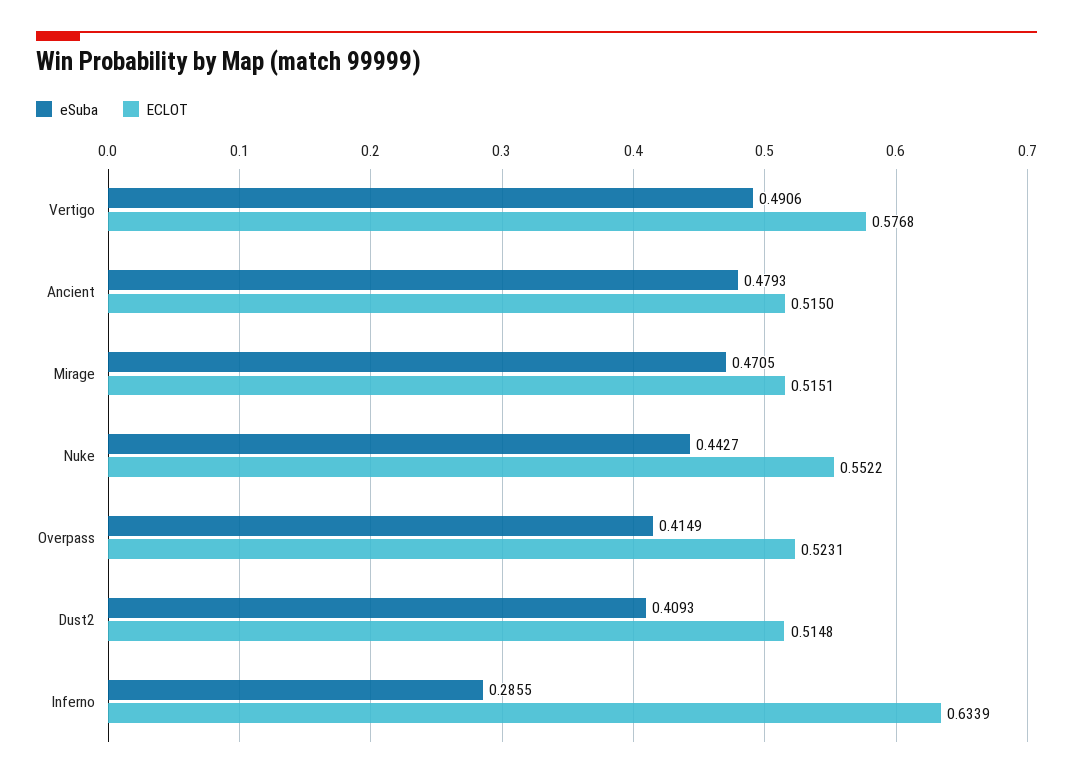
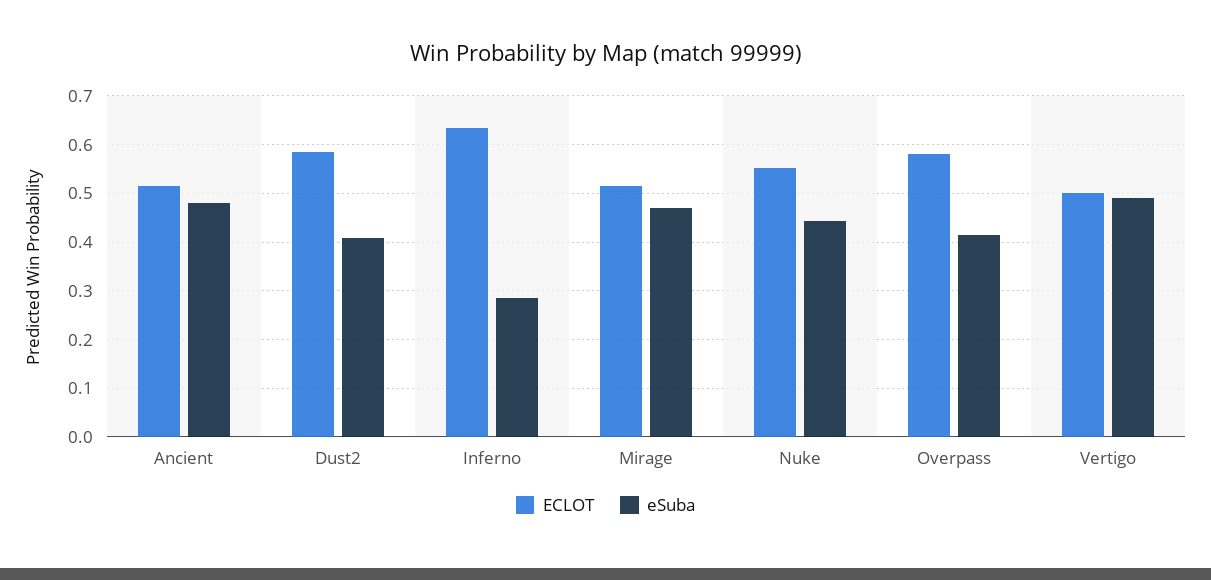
ECLOT, Vertigo: 0.5768 -> 0.5
ECLOT, Overpass: 0.5231 -> 0.58
ECLOT, Dust2: 0.5148 -> 0.58

